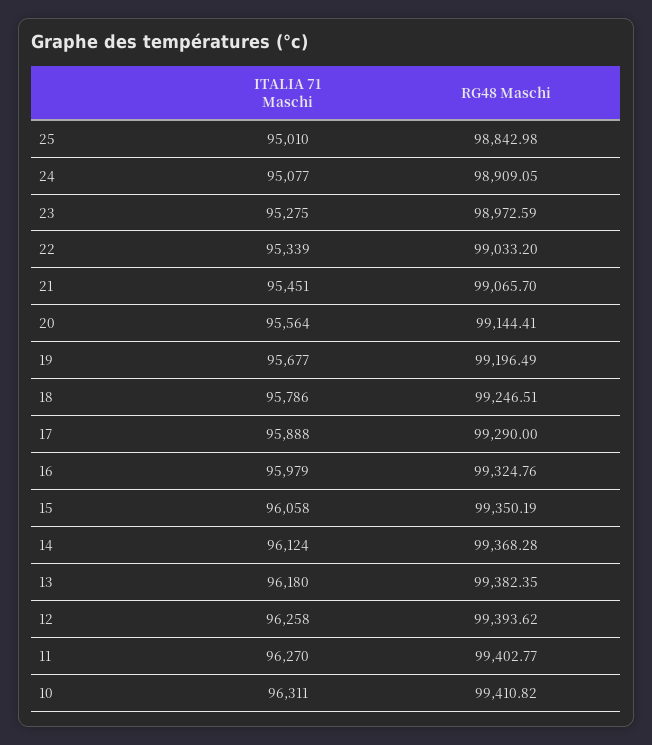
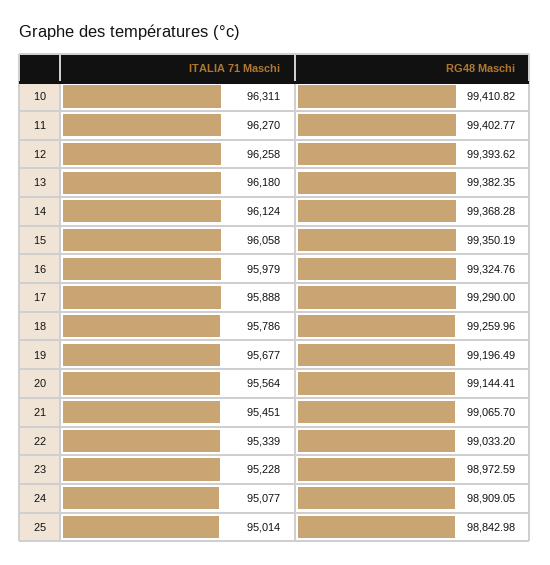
ITALIA 71 Maschi, 25: 95010 -> 95014
ITALIA 71 Maschi, 23: 95275 -> 95228
RG48 Maschi, 18: 99246.51 -> 99259.96

